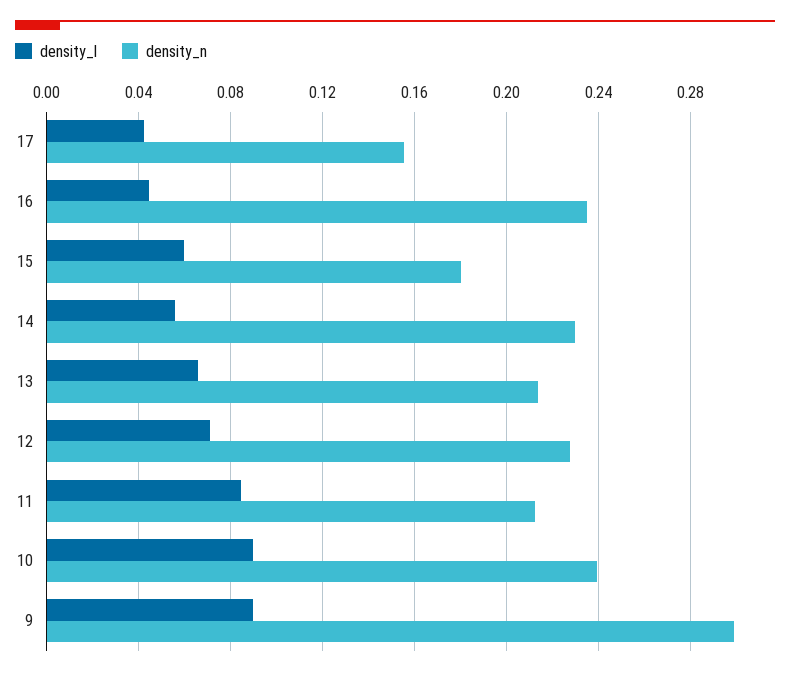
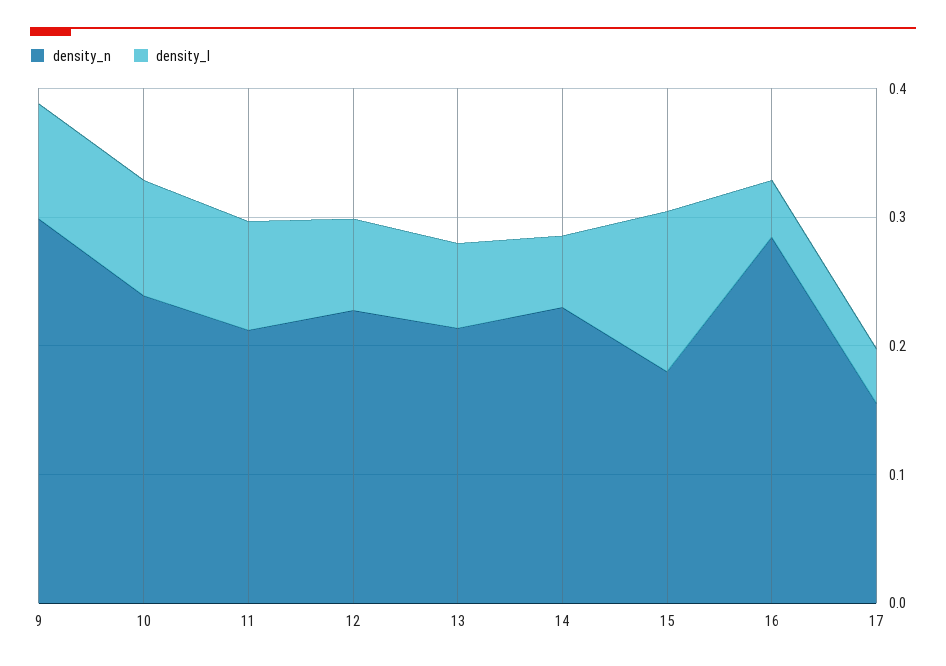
density_n, 16: 0.235 -> 0.28
density_l, 15: 0.06 -> 0.12

